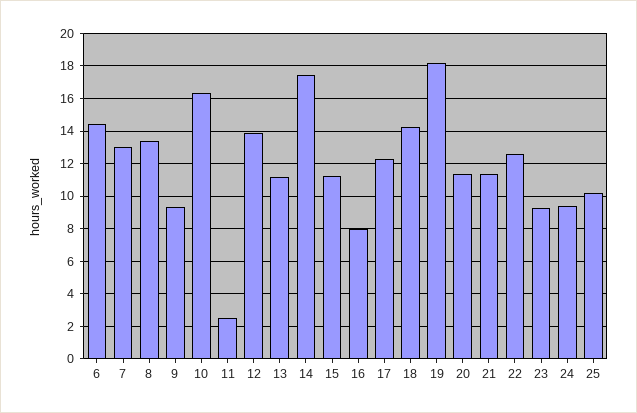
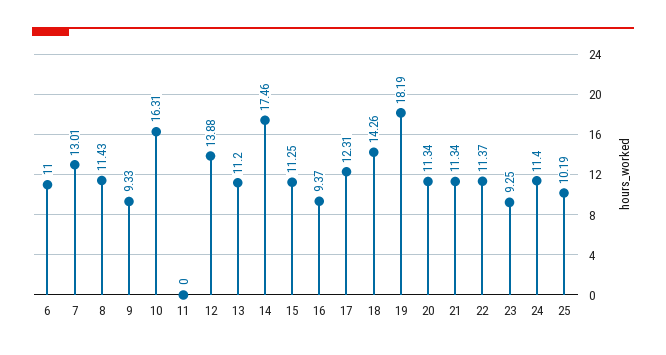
6: 14.5 -> 11
8: 13.5 -> 11.43
11: 2.5 -> 0
16: 8 -> 9.37
22: 12.5 -> 11.37
24: 9.5 -> 11.4

